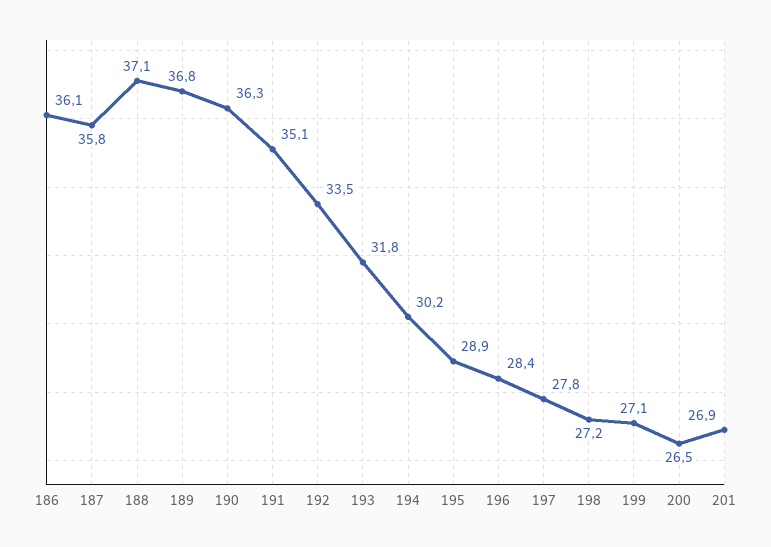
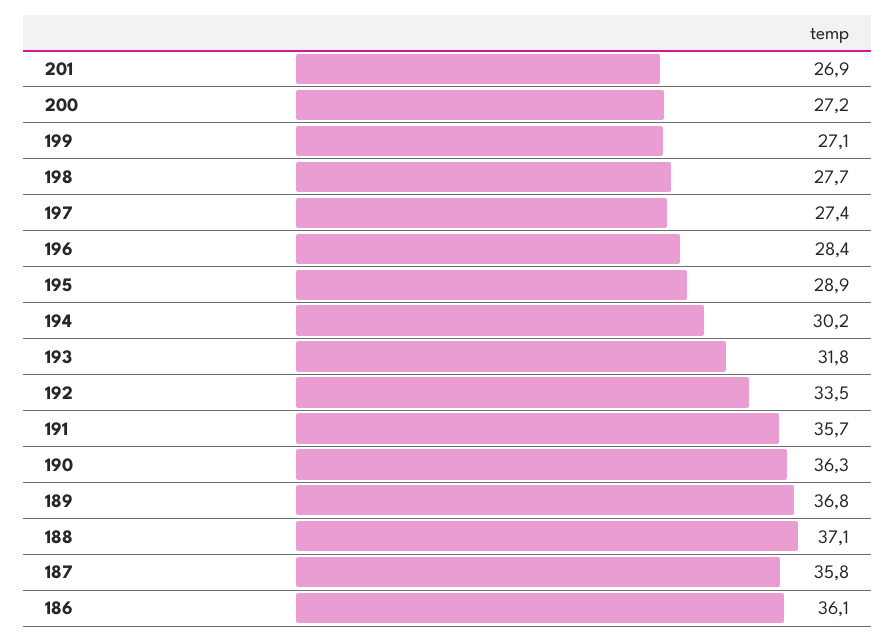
191: 35.1 -> 35.7
197: 27.8 -> 27.4
198: 27.2 -> 27.7
200: 26.5 -> 27.2

